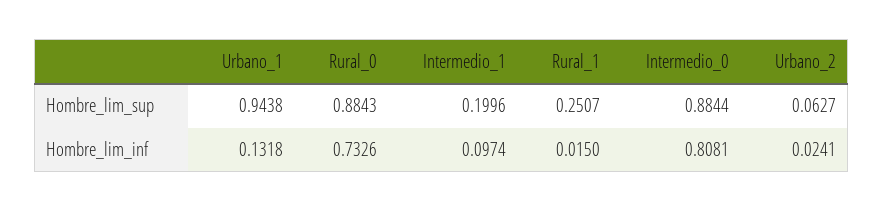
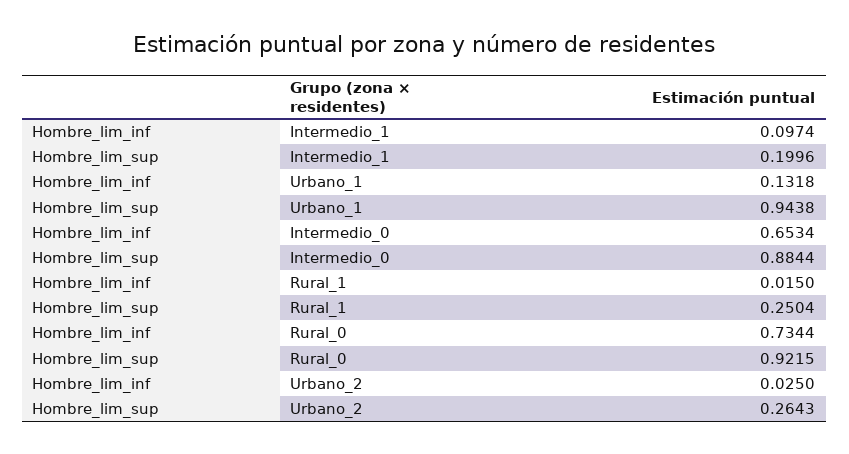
Rural_0, Hombre_lim_sup: 0.8843 -> 0.9215
Rural_1, Hombre_lim_sup: 0.2507 -> 0.2504
Urbano_2, Hombre_lim_sup: 0.0627 -> 0.2643
Rural_0, Hombre_lim_inf: 0.7326 -> 0.7344
Intermedio_0, Hombre_lim_inf: 0.8081 -> 0.6534
Urbano_2, Hombre_lim_inf: 0.0241 -> 0.025

